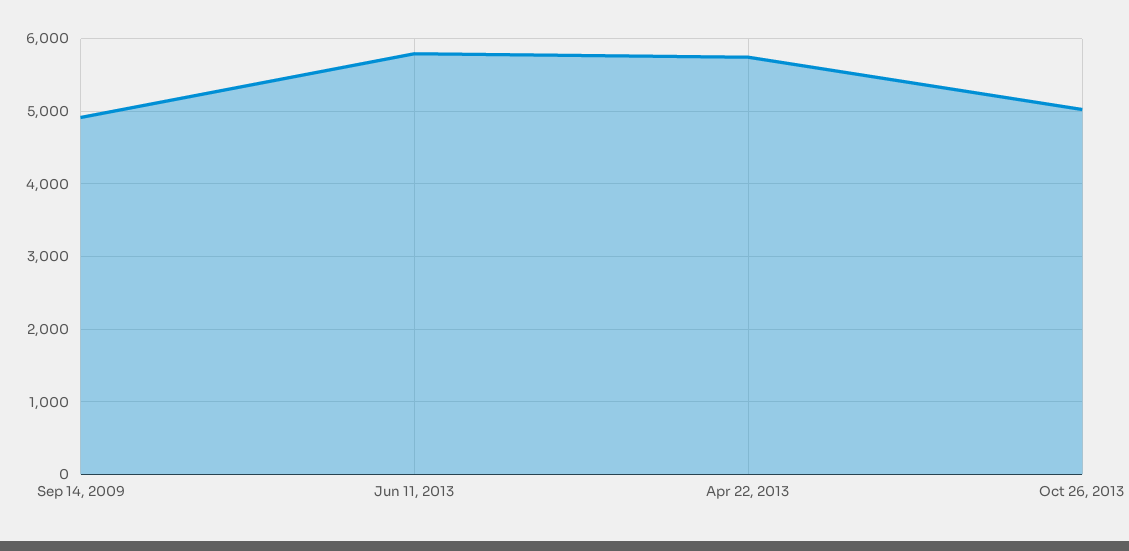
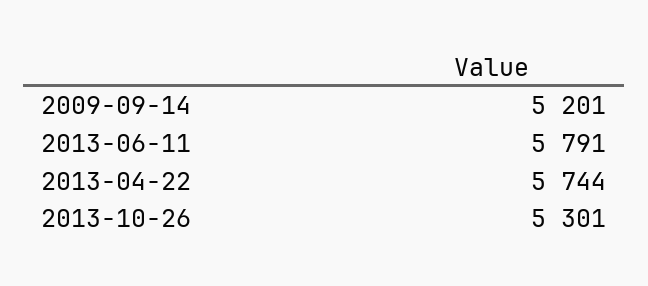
Sep 14, 2009: 4900 -> 5201
Oct 26, 2013: 5000 -> 5301

